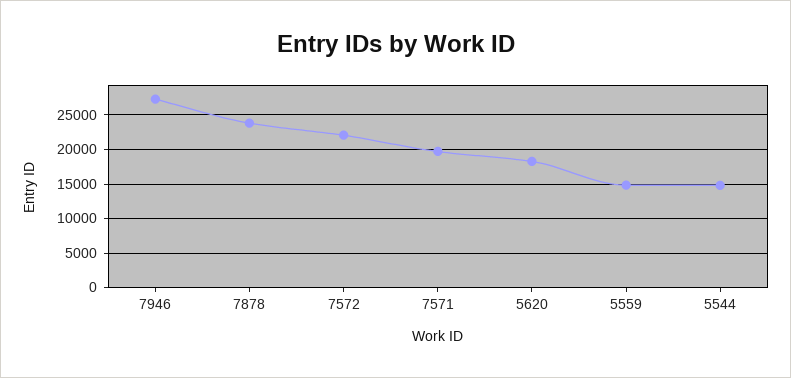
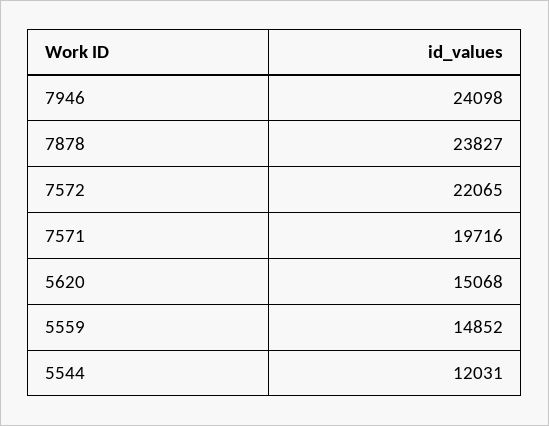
7946: 27000 -> 24098
5620: 18000 -> 15068
5544: 15000 -> 12031

